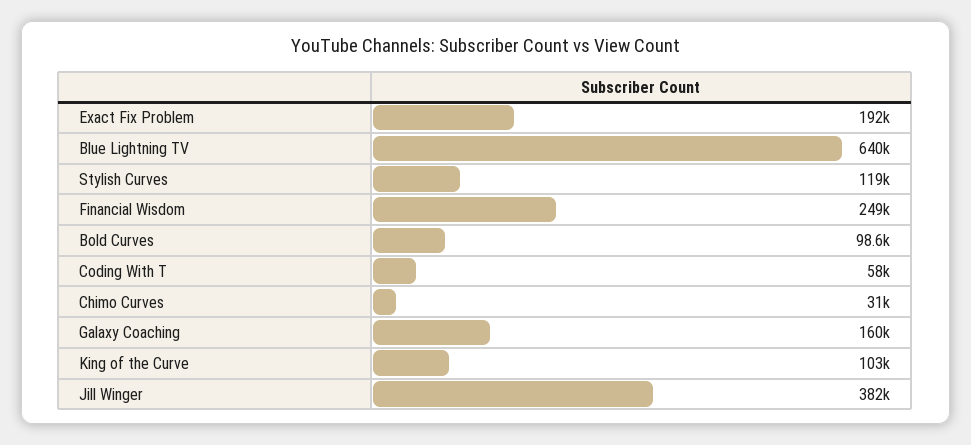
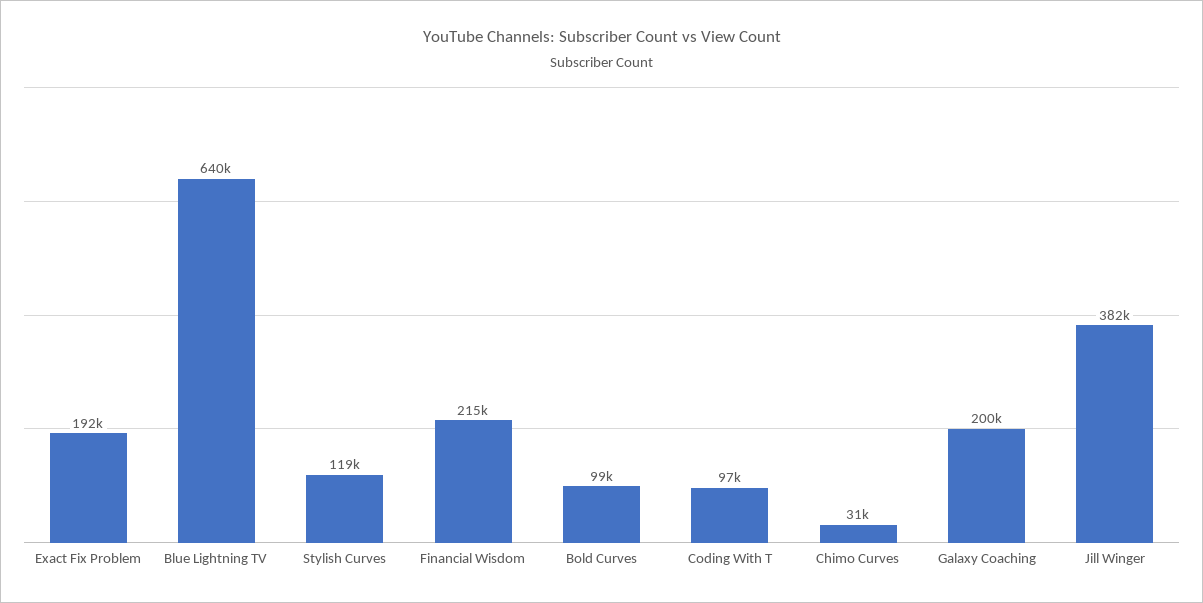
Financial Wisdom: 249000 -> 215000
Coding With T: 58000 -> 97000
Galaxy Coaching: 160000 -> 200000
King of the Curve: 103000 -> none

